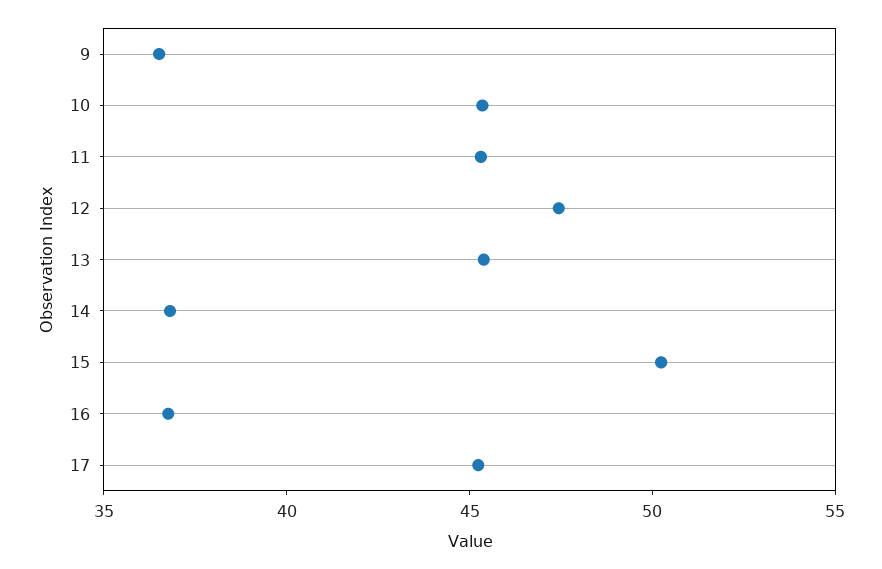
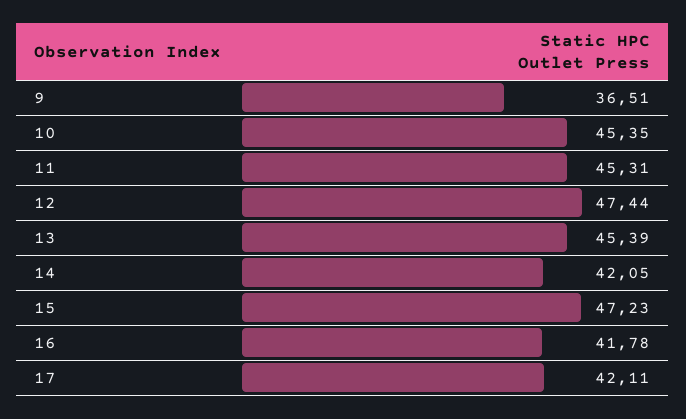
14: 37 -> 42.05
15: 50 -> 47.23
16: 37 -> 41.78
17: 45 -> 42.11

